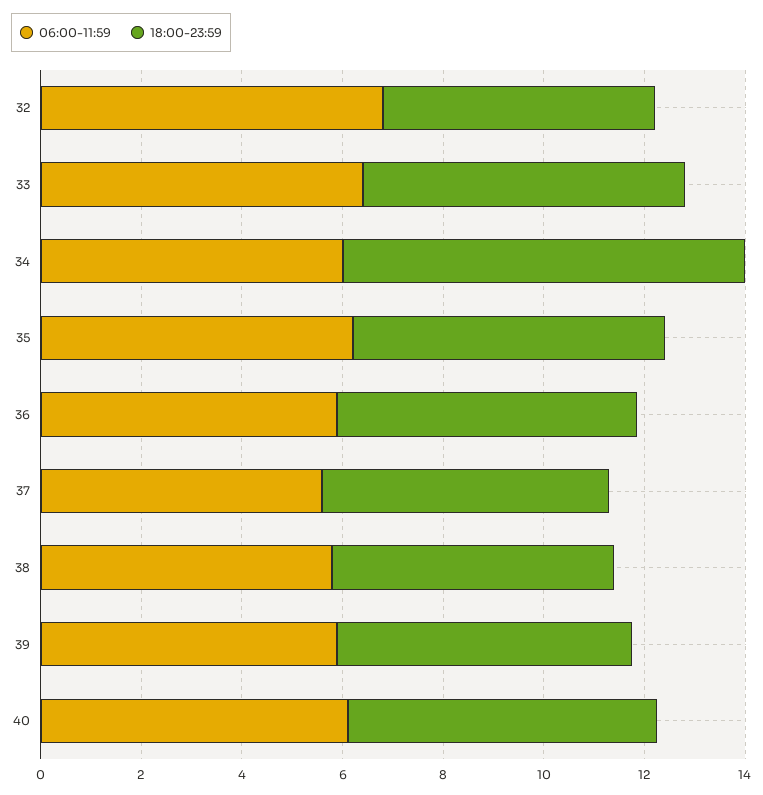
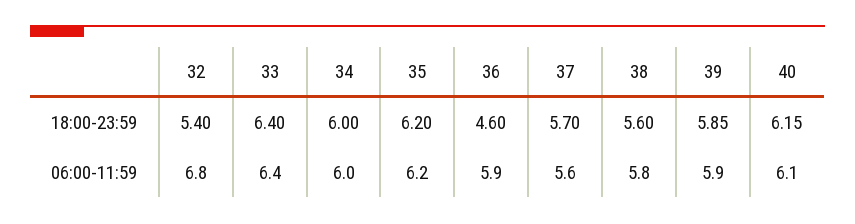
18:00-23:59, 34: 8 -> 6
18:00-23:59, 36: 6 -> 4.6

